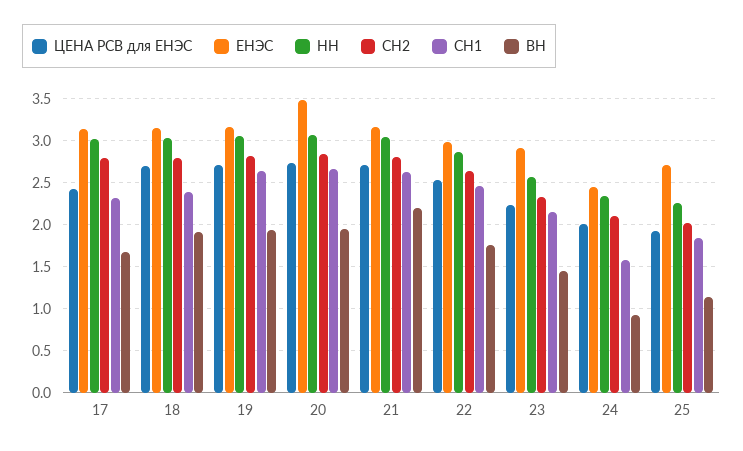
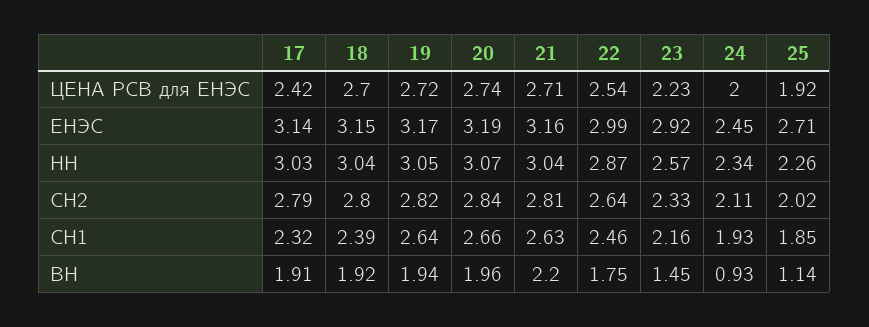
ВН, 17: 1.7 -> 1.91
ЕНЭС, 20: 3.5 -> 3.19
СН1, 24: 1.6 -> 1.93

